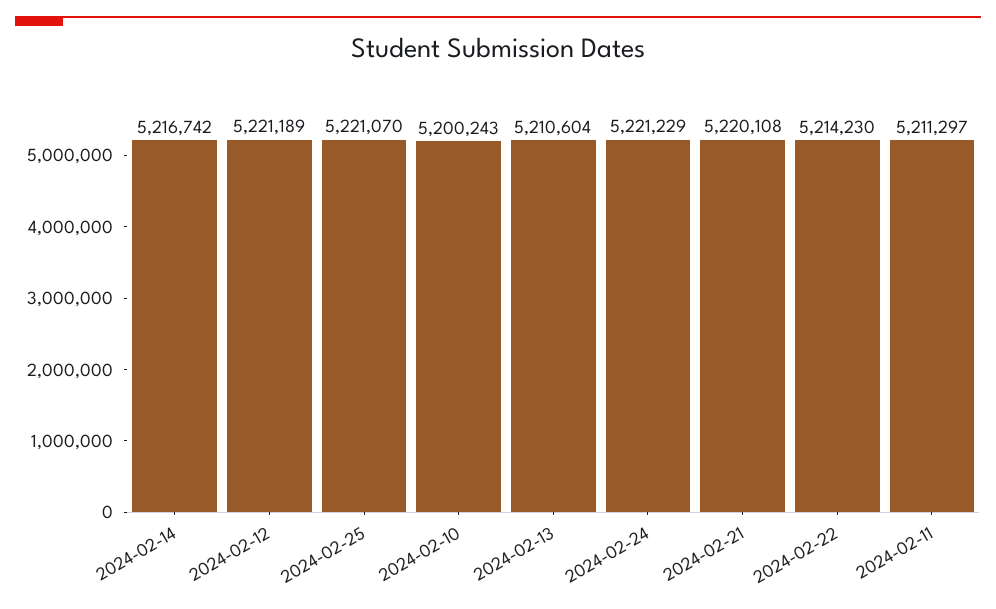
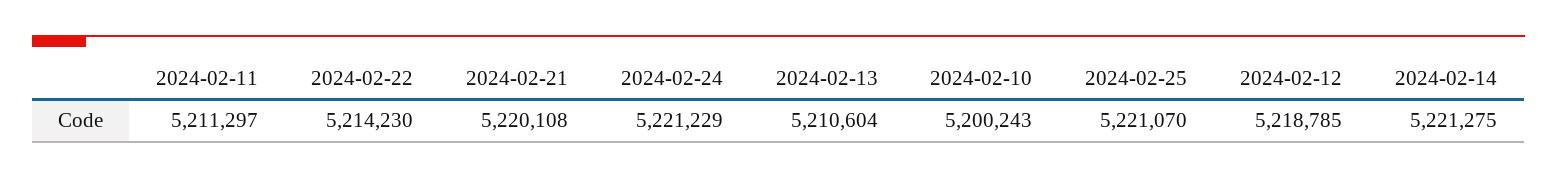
2024-02-14: 5216742 -> 5221275
2024-02-12: 5221189 -> 5218785

